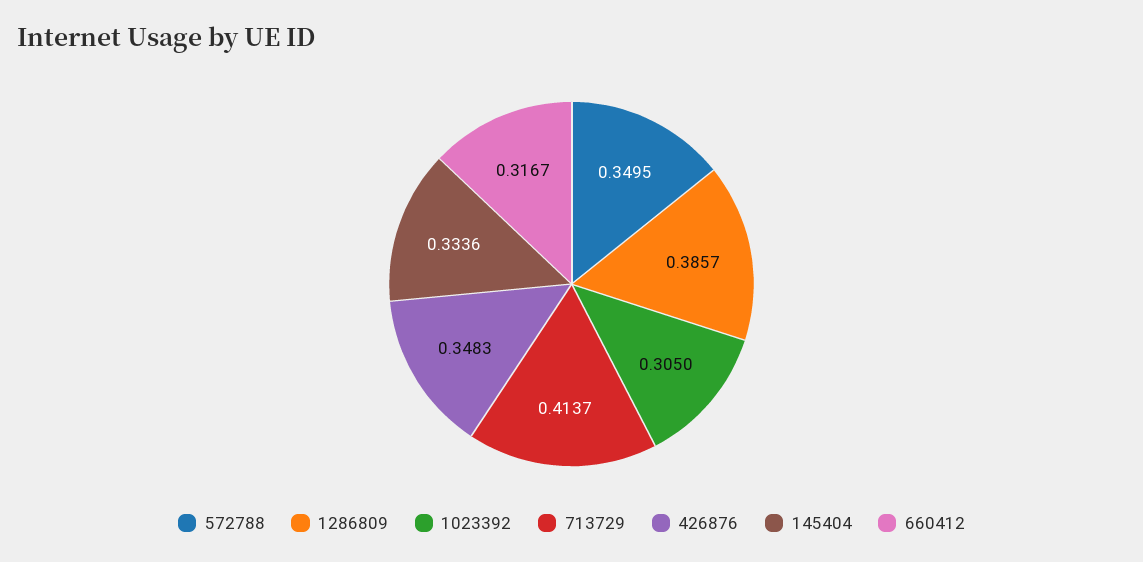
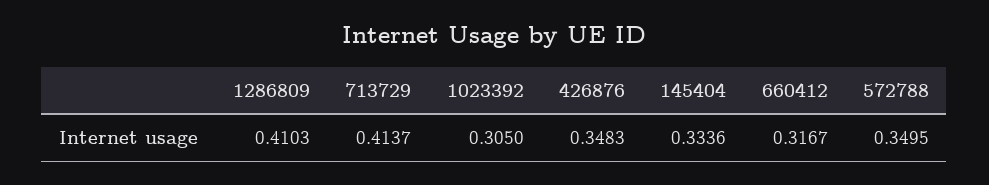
1286809: 0.3857 -> 0.4103

